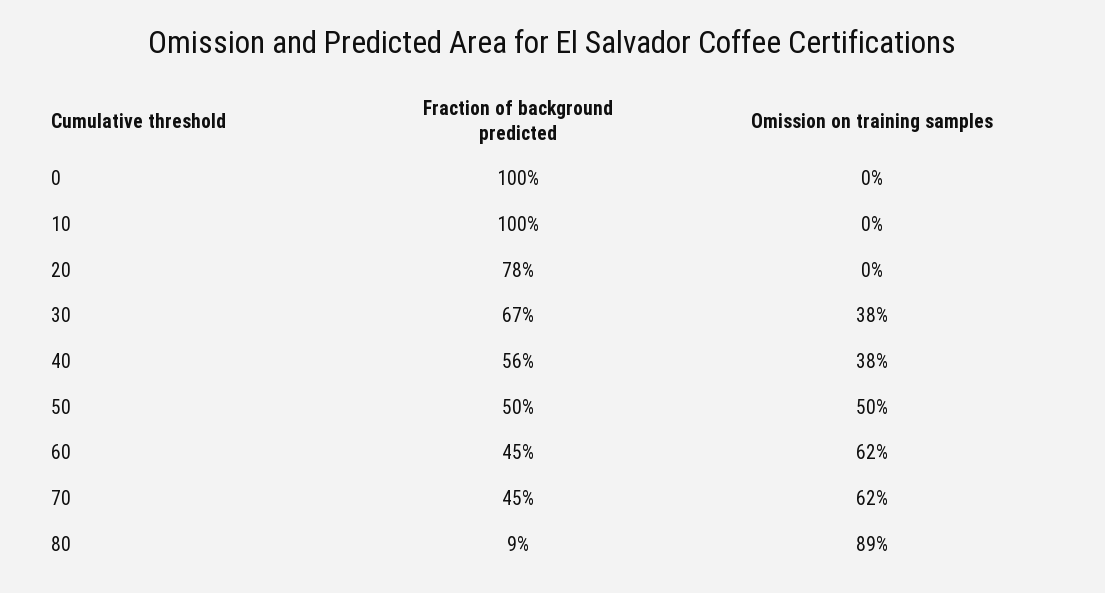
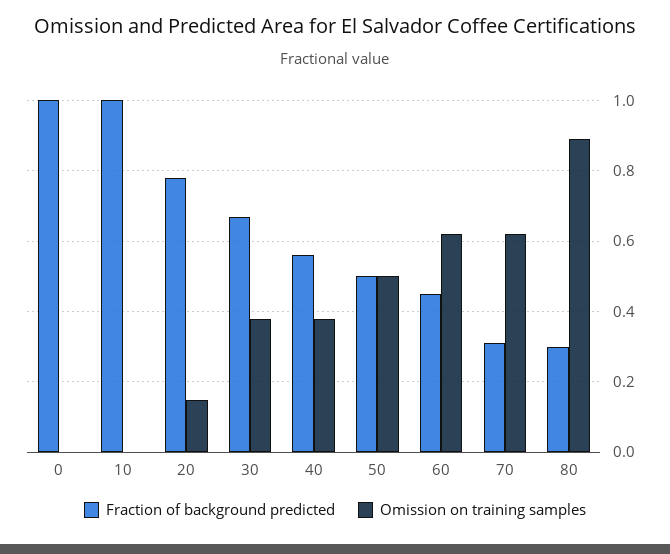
Omission on training samples, 20: 0 -> 0.15
Fraction of background predicted, 70: 0.45 -> 0.3
Fraction of background predicted, 80: 0.09 -> 0.3

